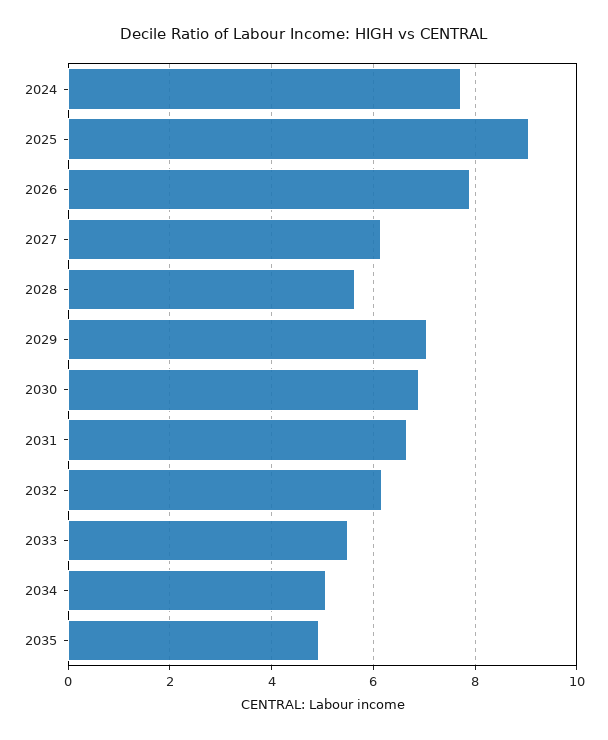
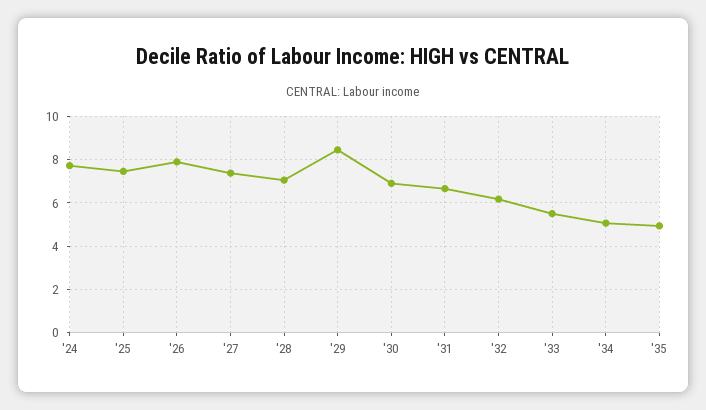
2025: 9 -> 7.5
2027: 6.2 -> 7.5
2028: 5.6 -> 7
2029: 7 -> 8.5

